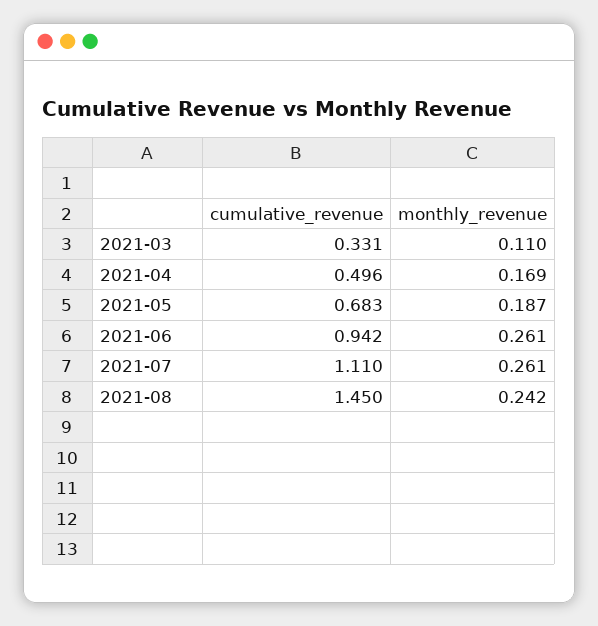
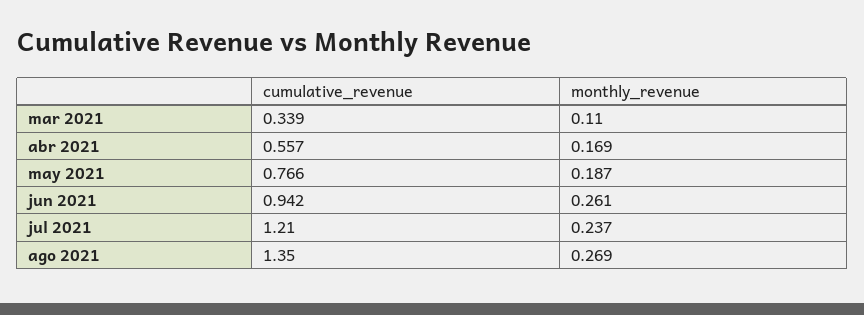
cumulative_revenue, 2021-03: 0.331 -> 0.339
cumulative_revenue, 2021-04: 0.496 -> 0.557
cumulative_revenue, 2021-05: 0.683 -> 0.766
cumulative_revenue, 2021-07: 1.11 -> 1.21
monthly_revenue, 2021-07: 0.261 -> 0.237
cumulative_revenue, 2021-08: 1.45 -> 1.35
monthly_revenue, 2021-08: 0.242 -> 0.269

